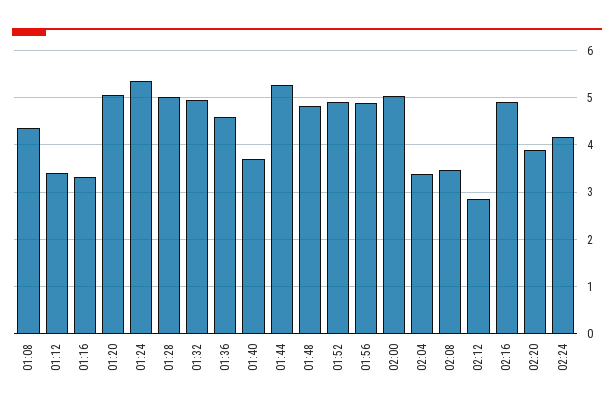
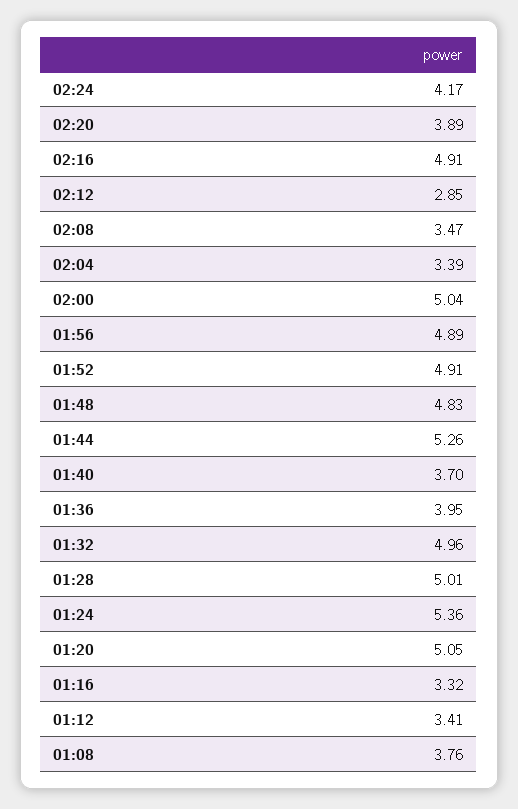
01:08: 4.4 -> 3.76
01:36: 4.6 -> 3.95

